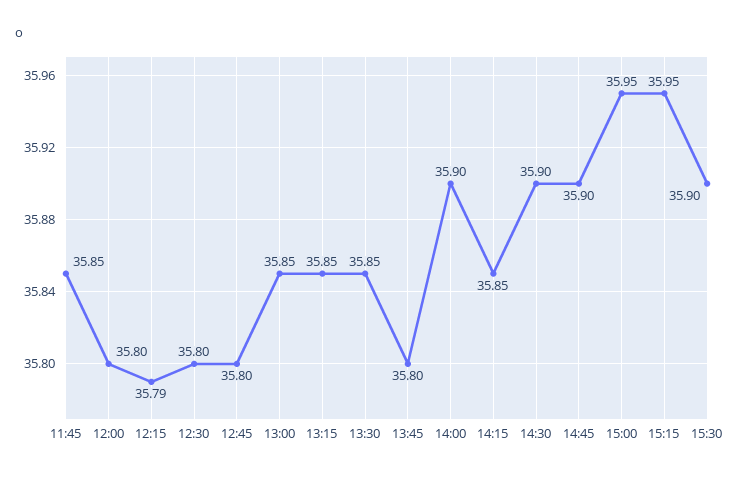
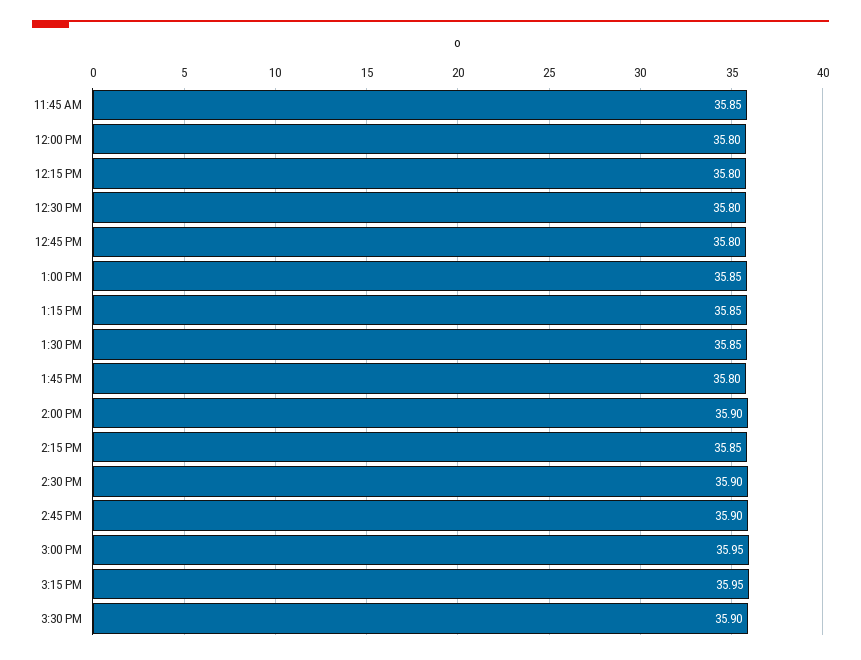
12:15: 35.79 -> 35.8

